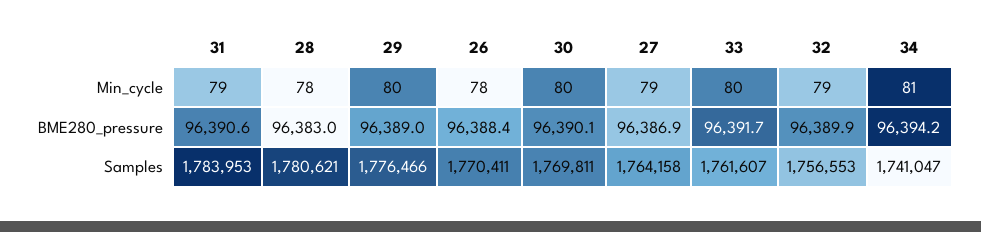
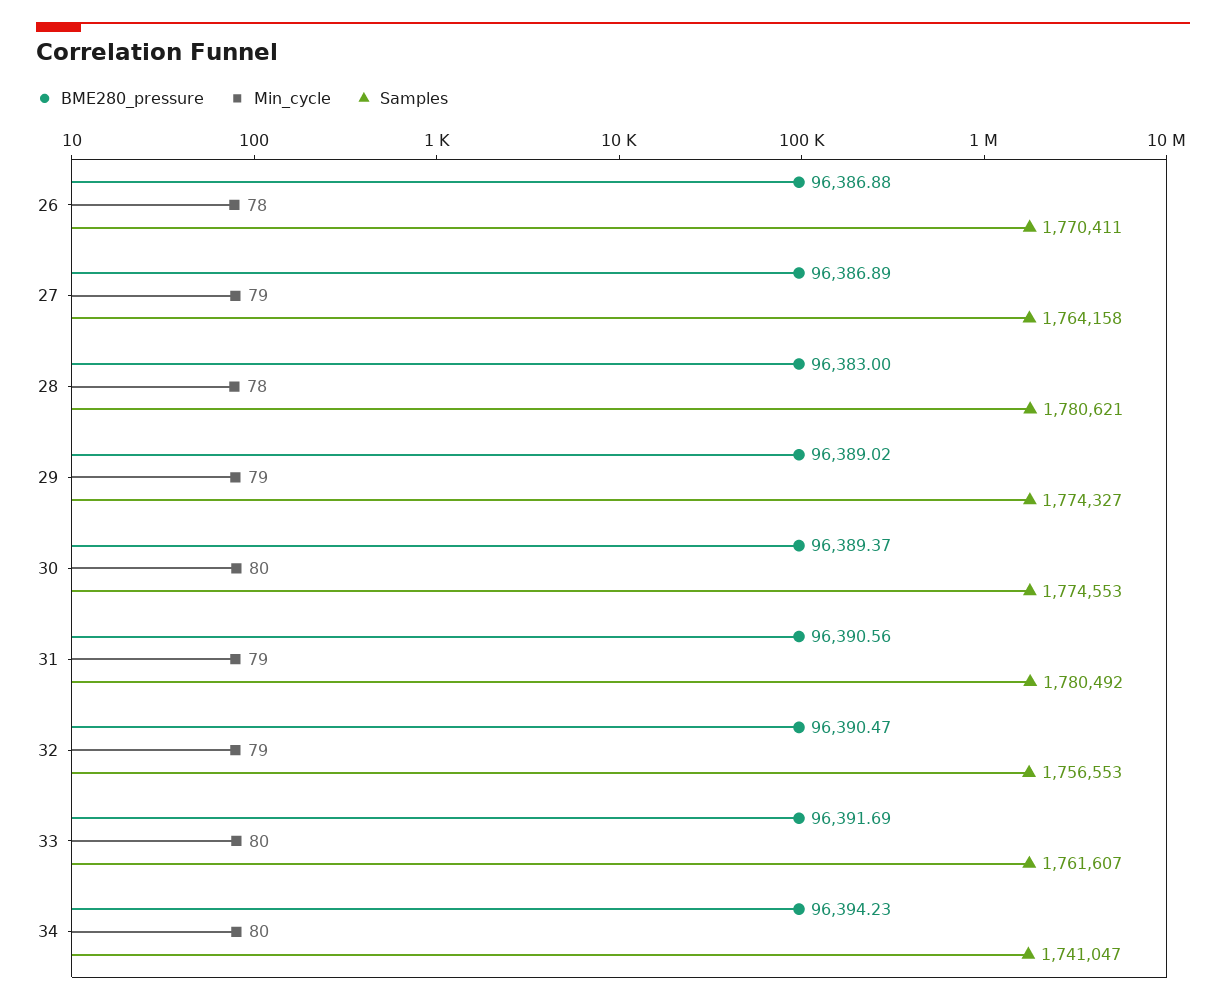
Min_cycle, 29: 80 -> 79
Min_cycle, 34: 81 -> 80
BME280_pressure, 26: 96388.4 -> 96386.88
BME280_pressure, 30: 96390.1 -> 96389.37
BME280_pressure, 32: 96389.9 -> 96390.47
Samples, 31: 1783953 -> 1780492
Samples, 29: 1776466 -> 1774327
Samples, 30: 1769811 -> 1774553

